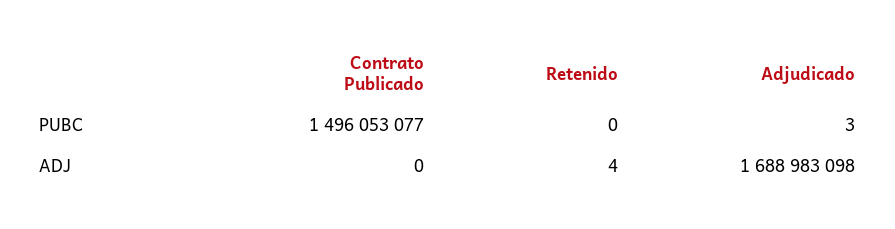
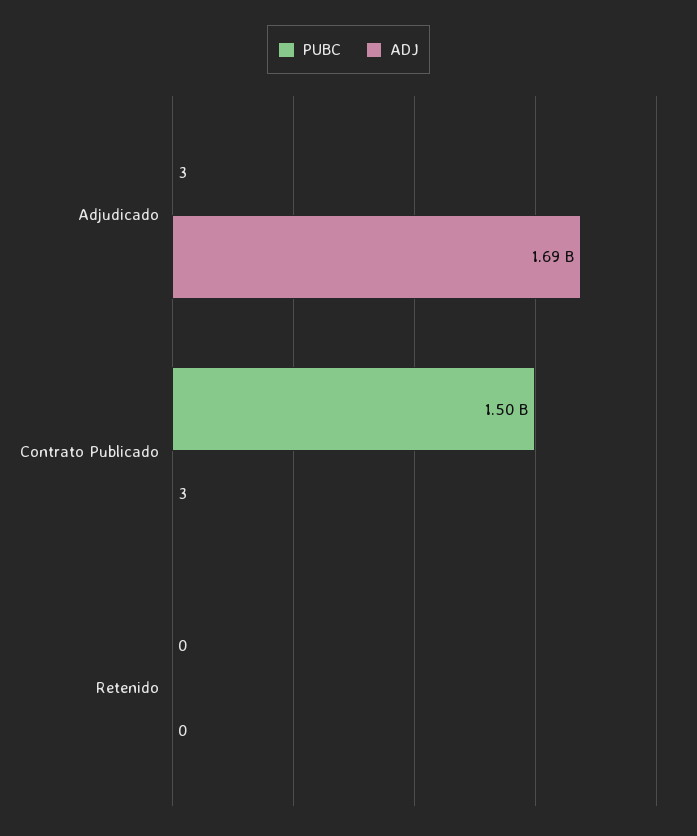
ADJ, Contrato Publicado: 0 -> 3
ADJ, Retenido: 4 -> 0

